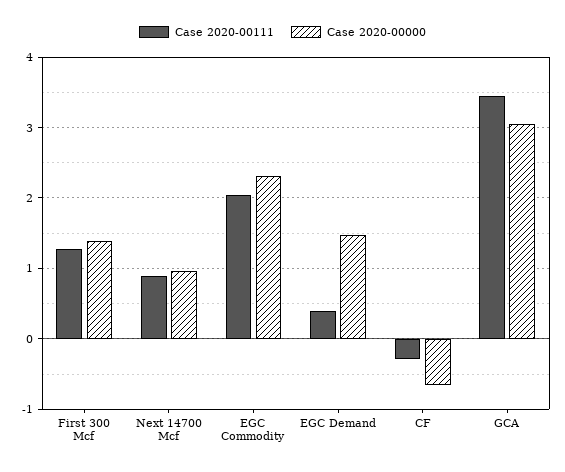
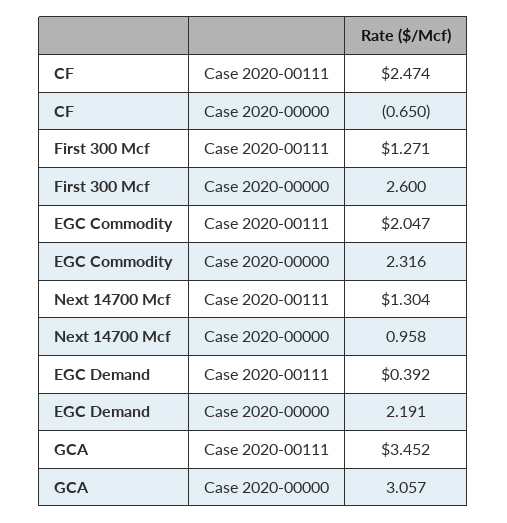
Case 2020-00000, First 300 Mcf: 1.4 -> 2.6
Case 2020-00111, Next 14700 Mcf: 0.9 -> 1.304
Case 2020-00000, EGC Demand: 1.5 -> 2.191
Case 2020-00111, CF: -0.3 -> 2.474

